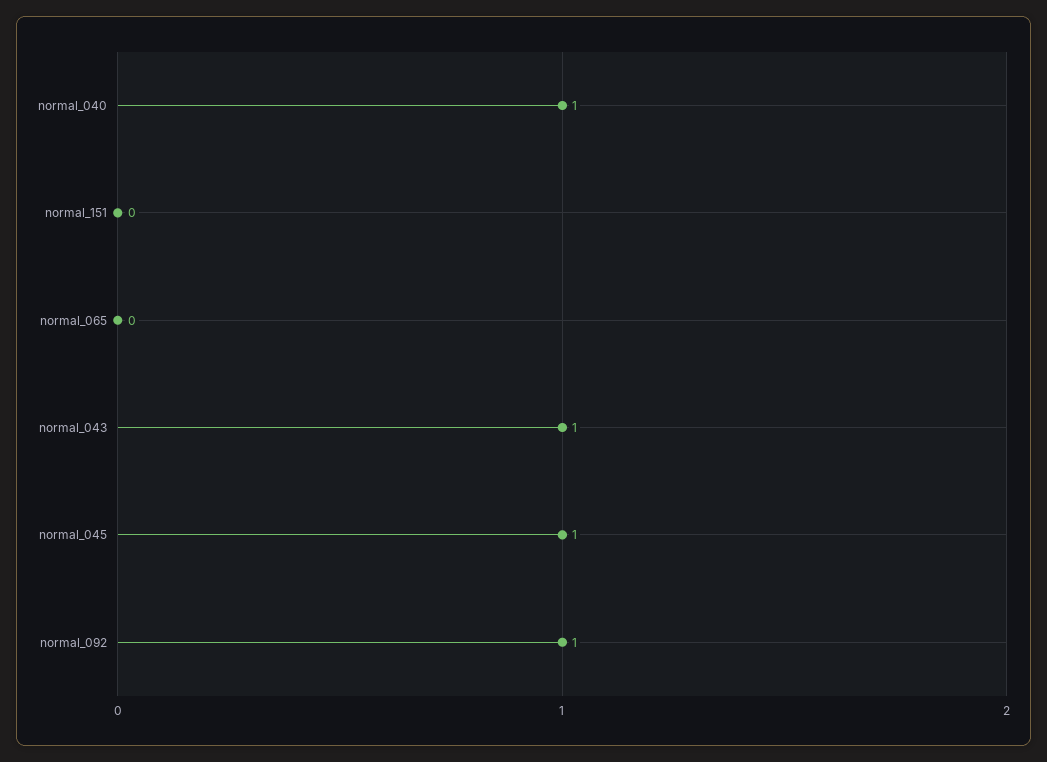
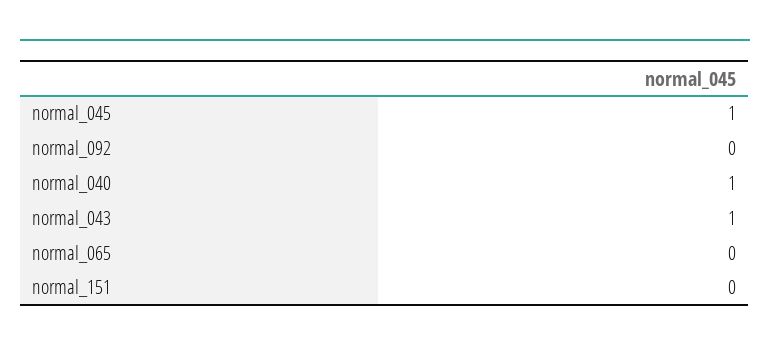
normal_092: 1 -> 0

